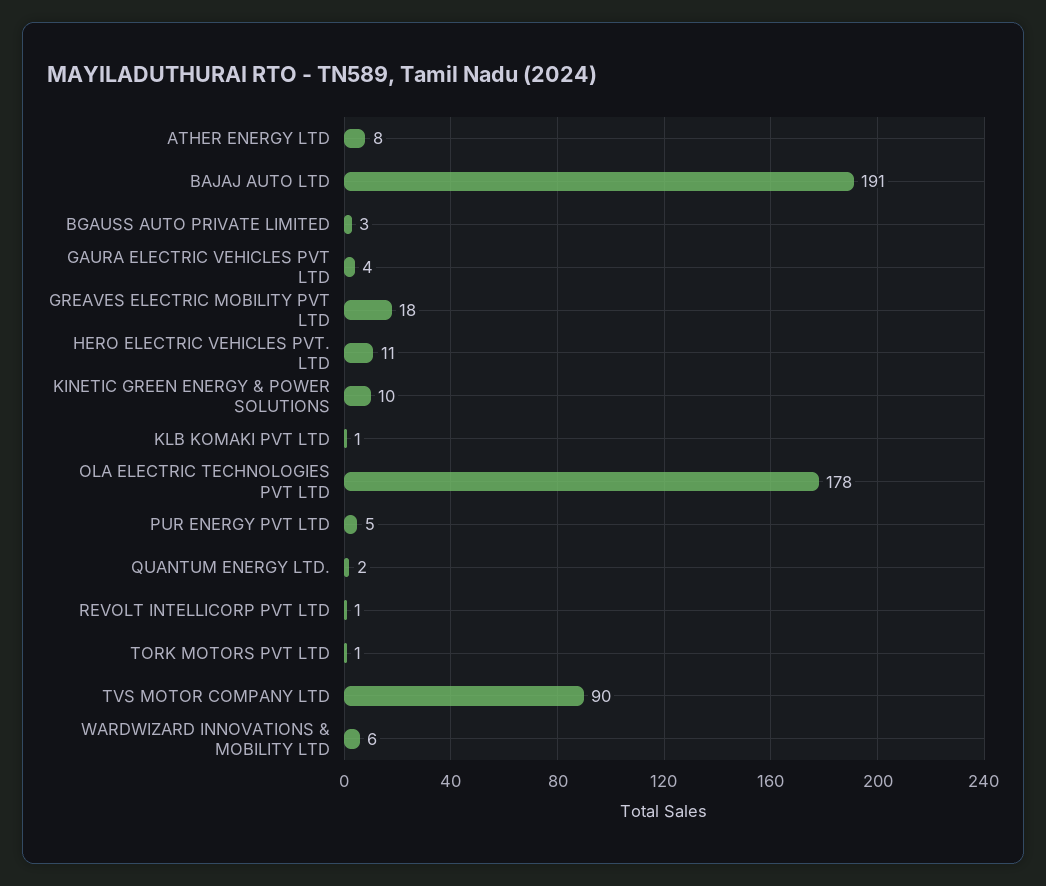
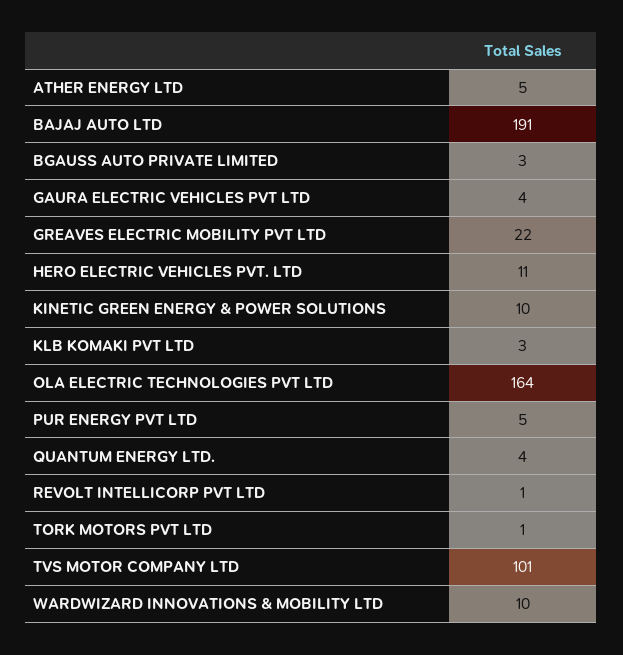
ATHER ENERGY LTD: 8 -> 5
GREAVES ELECTRIC MOBILITY PVT LTD: 18 -> 22
KLB KOMAKI PVT LTD: 1 -> 3
OLA ELECTRIC TECHNOLOGIES PVT LTD: 178 -> 164
QUANTUM ENERGY LTD.: 2 -> 4
TVS MOTOR COMPANY LTD: 90 -> 101
WARDWIZARD INNOVATIONS & MOBILITY LTD: 6 -> 10

